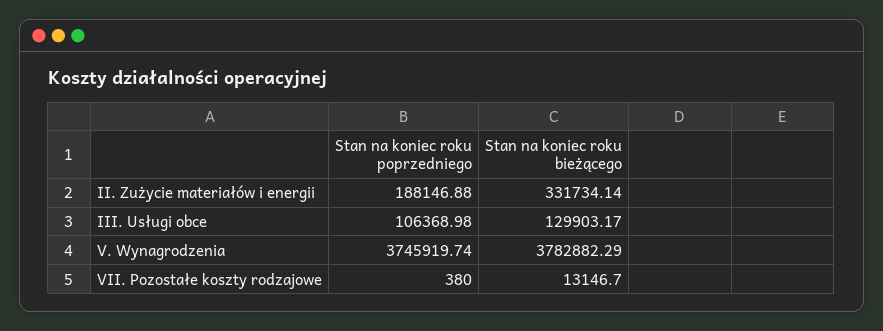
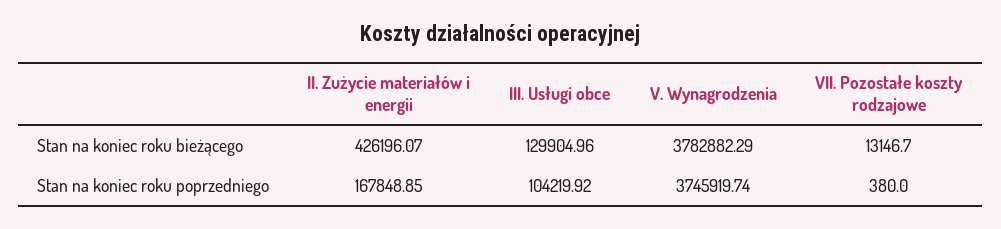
Stan na koniec roku poprzedniego, II. Zużycie materiałów i energii: 188146.88 -> 167848.85
Stan na koniec roku bieżącego, II. Zużycie materiałów i energii: 331734.14 -> 426196.07
Stan na koniec roku poprzedniego, III. Usługi obce: 106368.98 -> 104219.92
Stan na koniec roku bieżącego, III. Usługi obce: 129903.17 -> 129904.96

